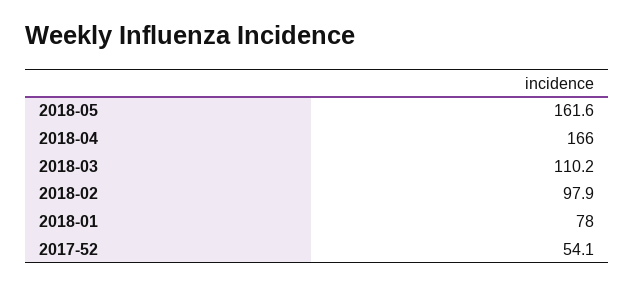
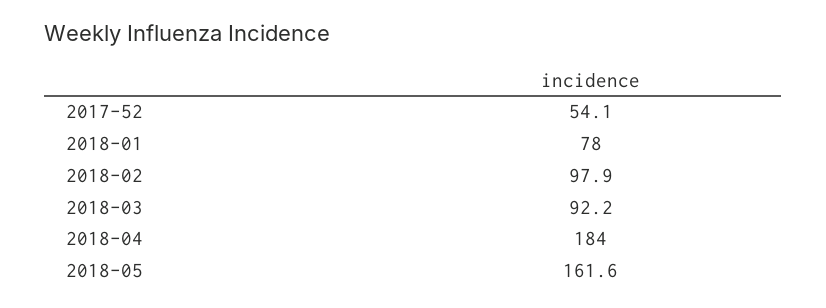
2018-04: 166 -> 184
2018-03: 110.2 -> 92.2

